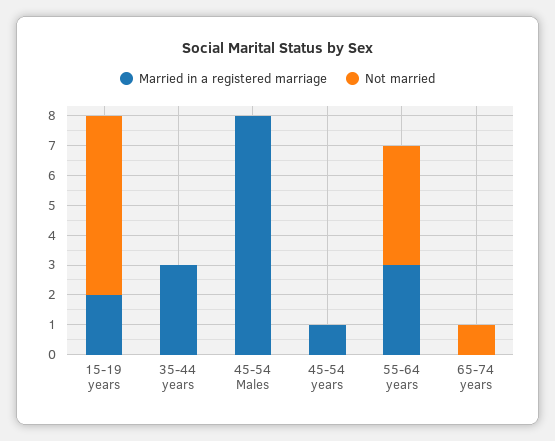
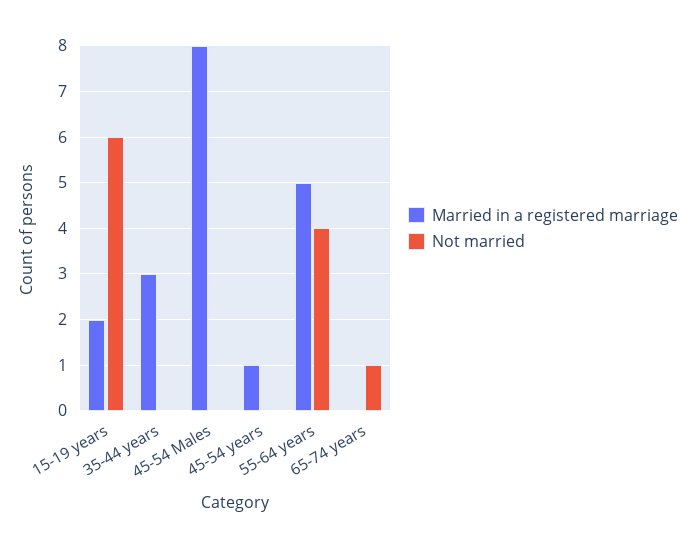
Married in a registered marriage, 55-64 years: 3 -> 5

